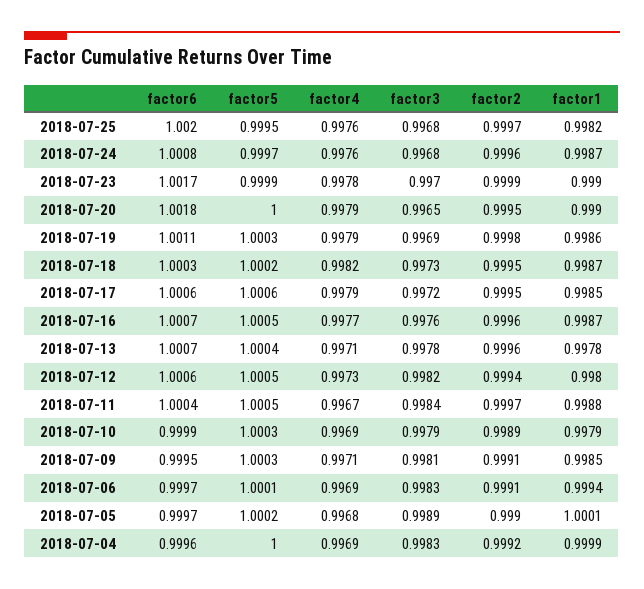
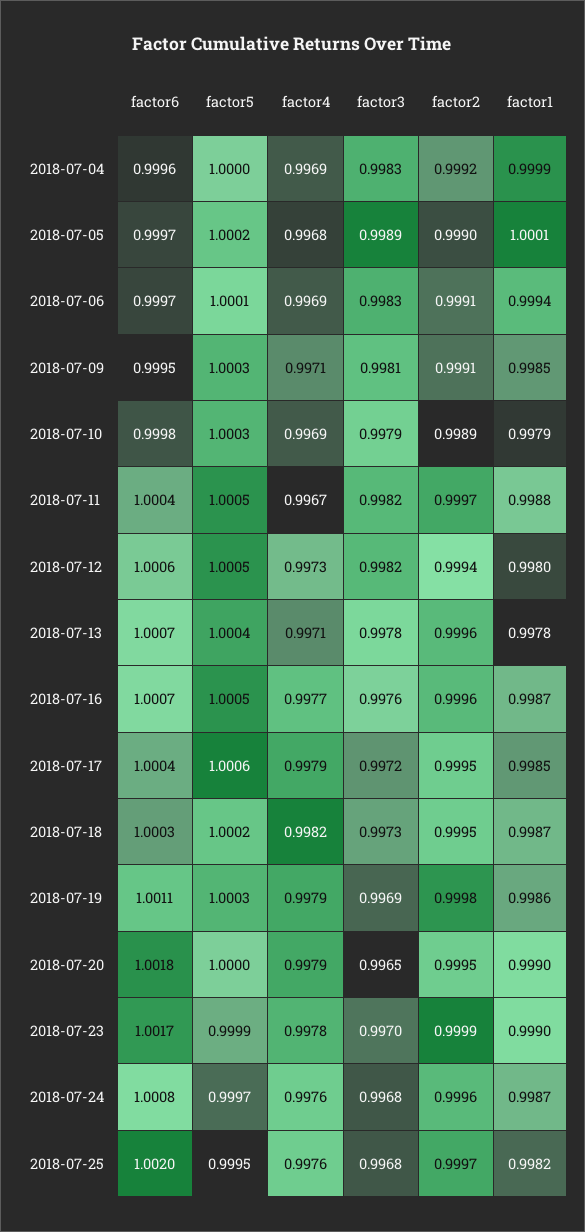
factor6, 2018-07-17: 1.0006 -> 1.0004
factor3, 2018-07-11: 0.9984 -> 0.9982
factor6, 2018-07-10: 0.9999 -> 0.9998

